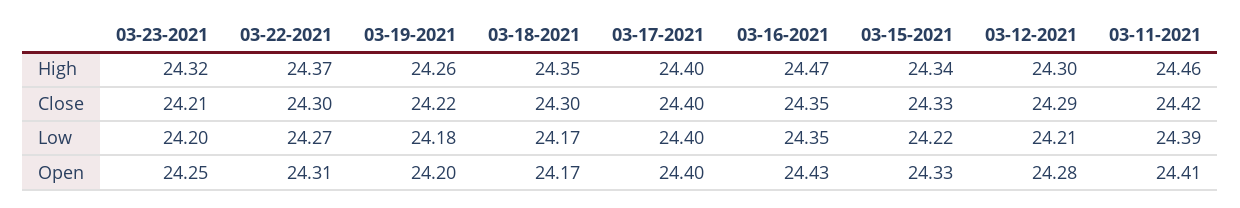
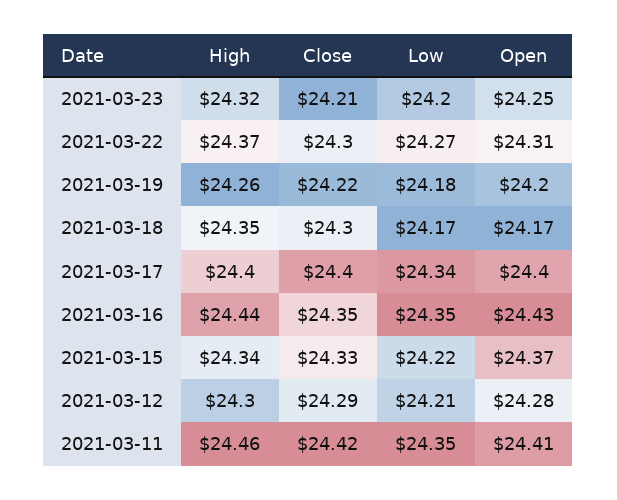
03-16-2021, High: 24.47 -> 24.44
03-17-2021, Low: 24.4 -> 24.34
03-11-2021, Low: 24.39 -> 24.35
03-15-2021, Open: 24.33 -> 24.37

